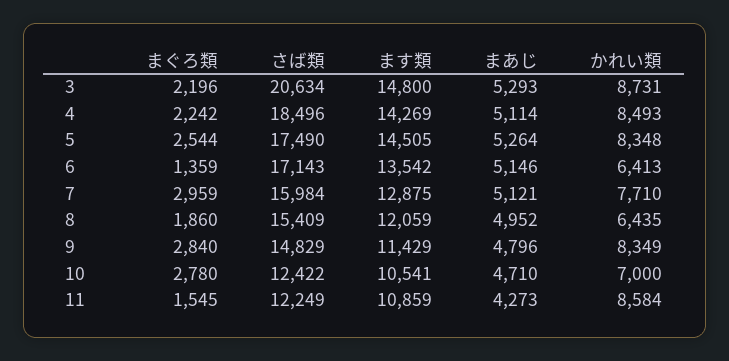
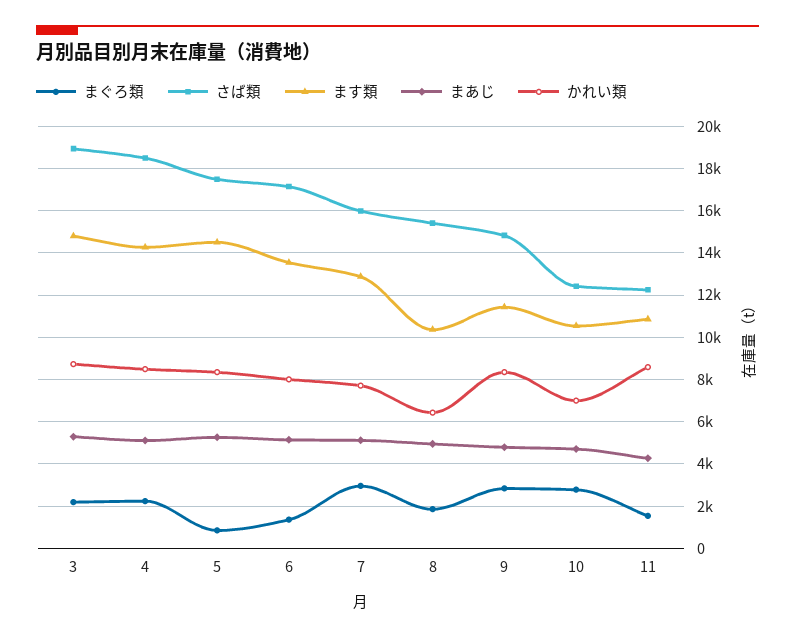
さば類, 3: 20634 -> 19000
まぐろ類, 5: 2544 -> 1000
かれい類, 6: 6413 -> 8000
ます類, 8: 12059 -> 10500

